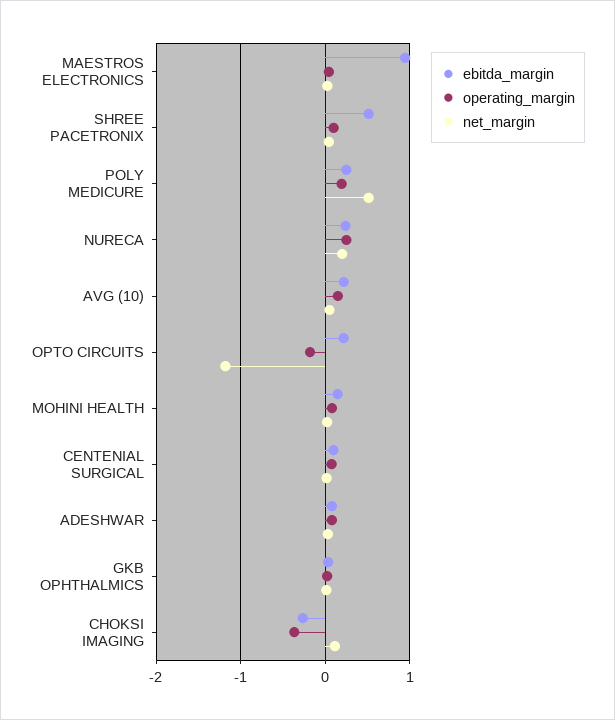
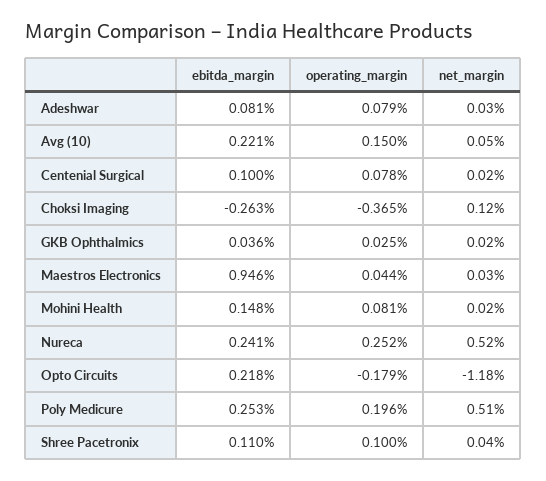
ebitda_margin, SHREE PACETRONIX: 0.5 -> 0.11
net_margin, NURECA: 0.2 -> 0.52

